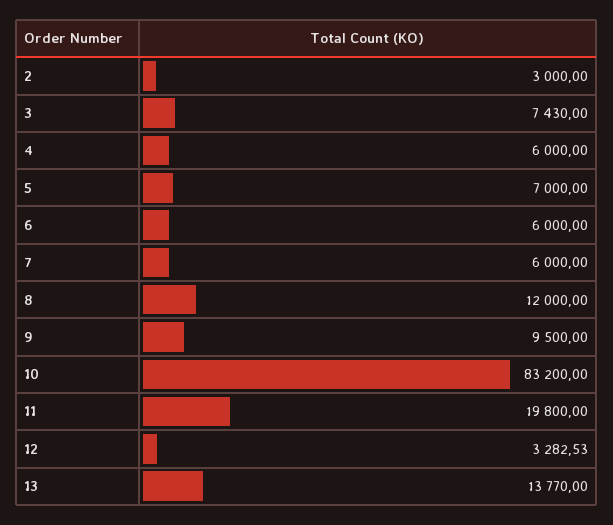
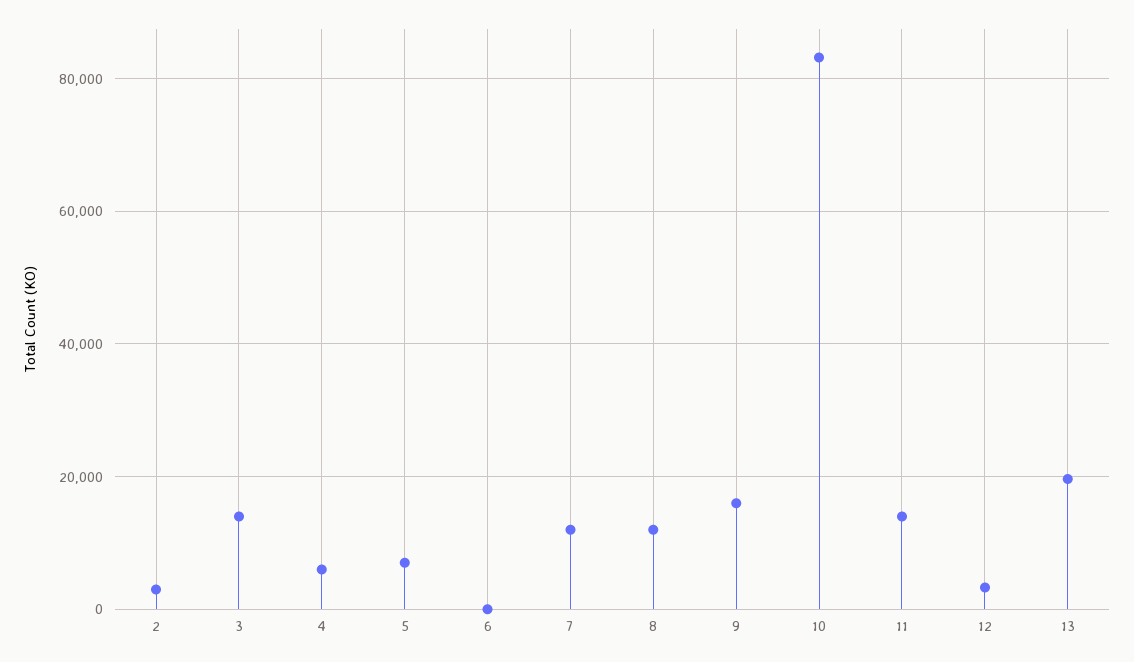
3: 7430 -> 14000
6: 6000 -> 0
7: 6000 -> 12000
9: 9500 -> 16000
11: 19800 -> 14000
13: 13770 -> 20000

